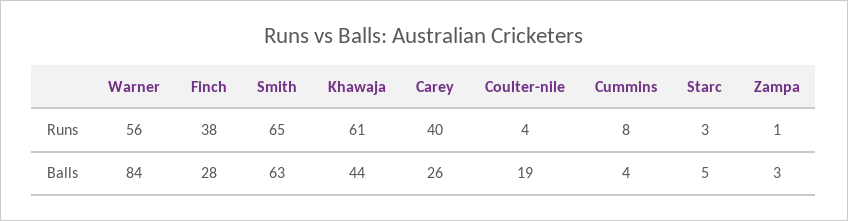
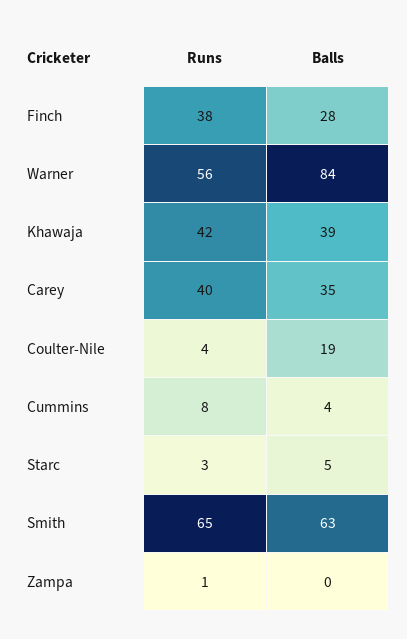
Khawaja, Runs: 61 -> 42
Khawaja, Balls: 44 -> 39
Carey, Balls: 26 -> 35
Zampa, Balls: 3 -> 0

